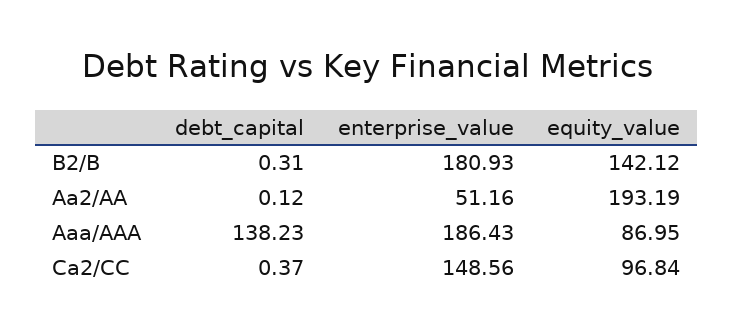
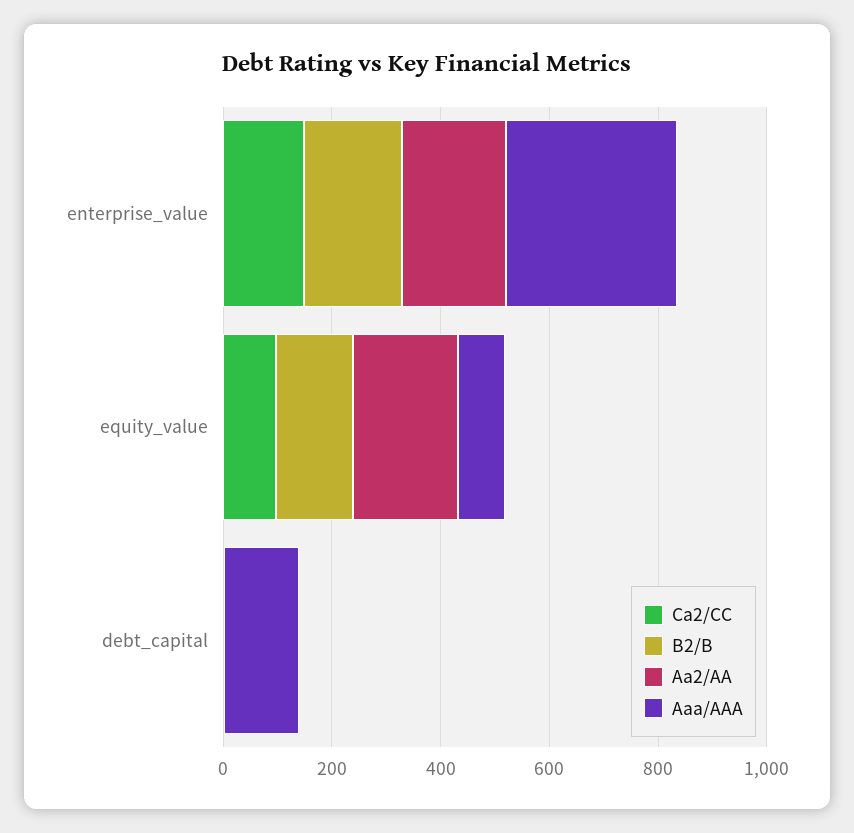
Aa2/AA, enterprise_value: 51.16 -> 200
Aaa/AAA, enterprise_value: 186.43 -> 300

